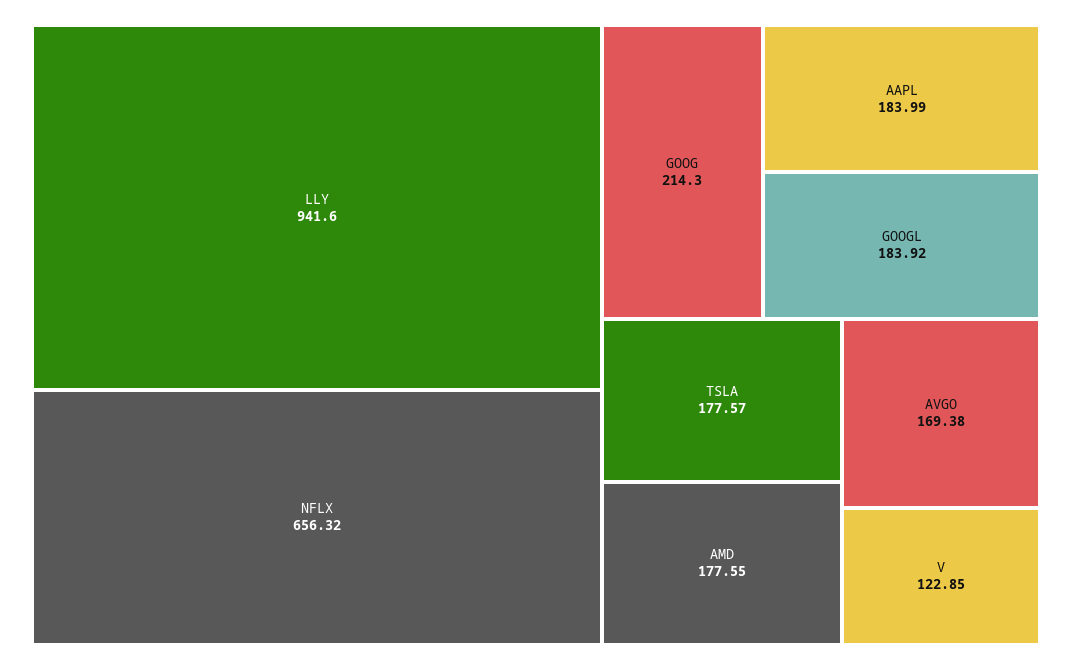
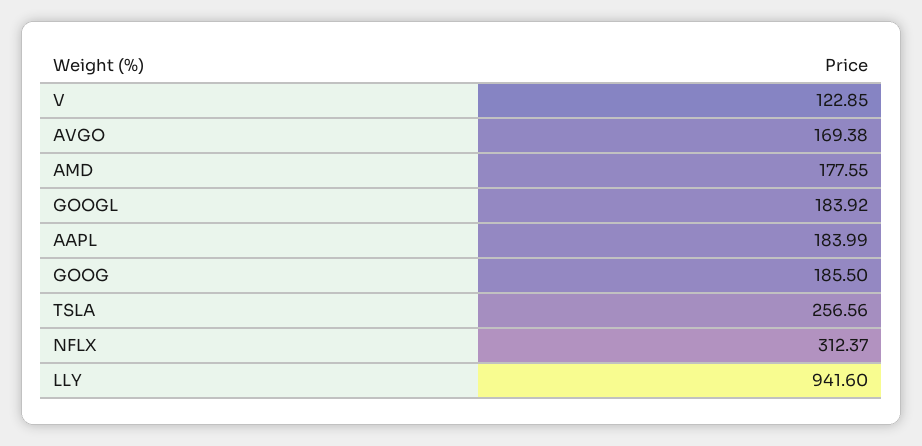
NFLX: 656.32 -> 312.37
GOOG: 214.3 -> 185.5
TSLA: 177.57 -> 256.56

